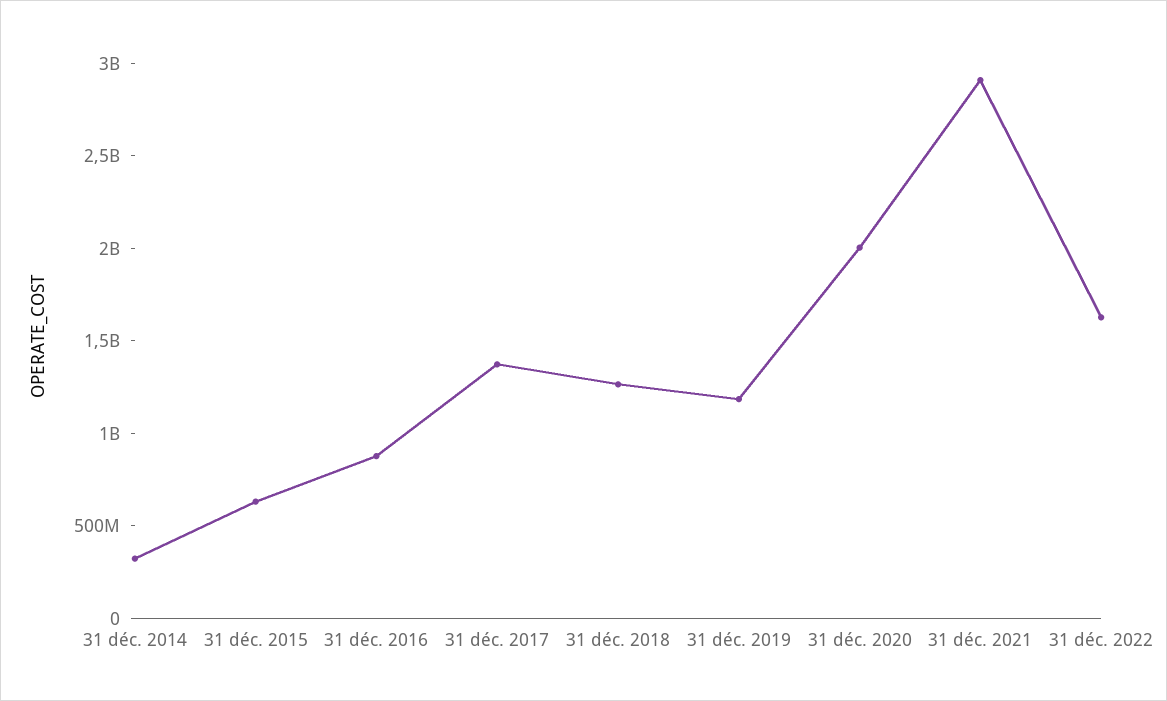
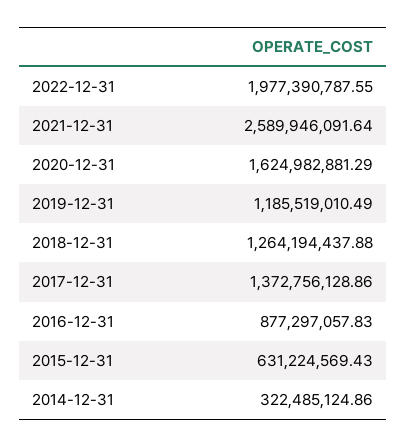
31 déc. 2020: 2000000000 -> 1624982881.29
31 déc. 2021: 2900000000 -> 2589946091.64
31 déc. 2022: 1600000000 -> 1977390787.55

